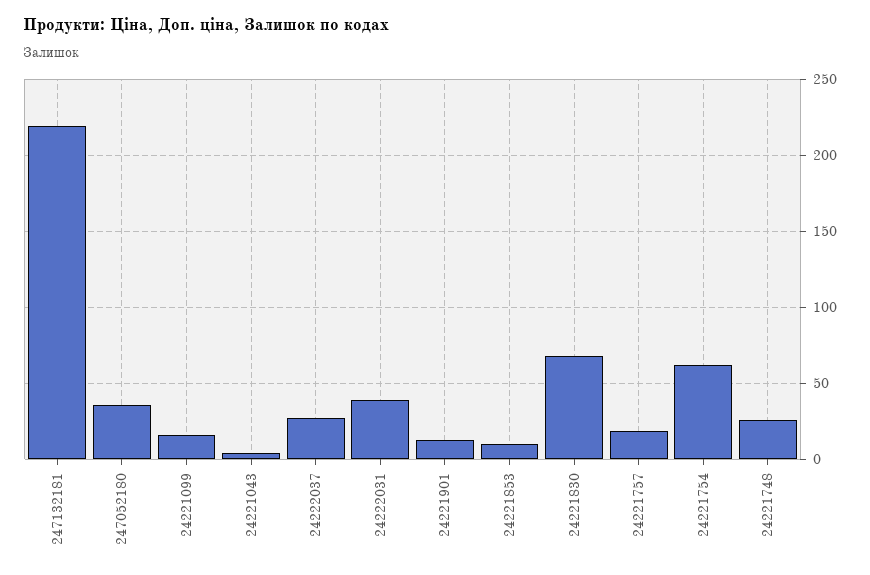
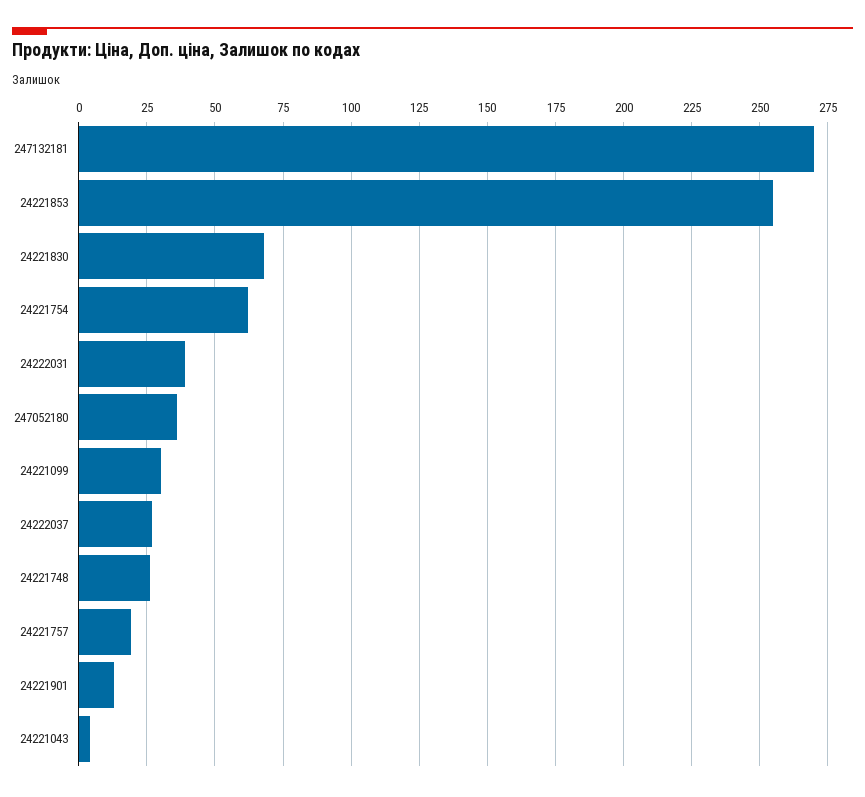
247132181: 220 -> 270
24221099: 15 -> 30
24221853: 10 -> 255

